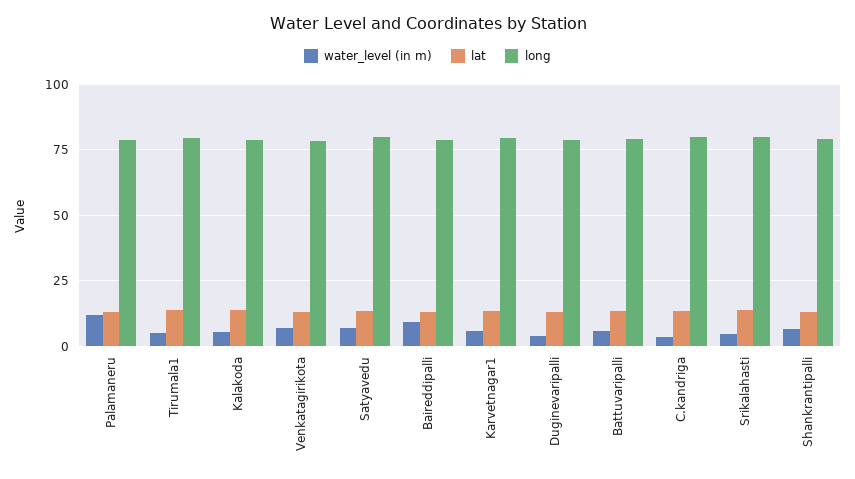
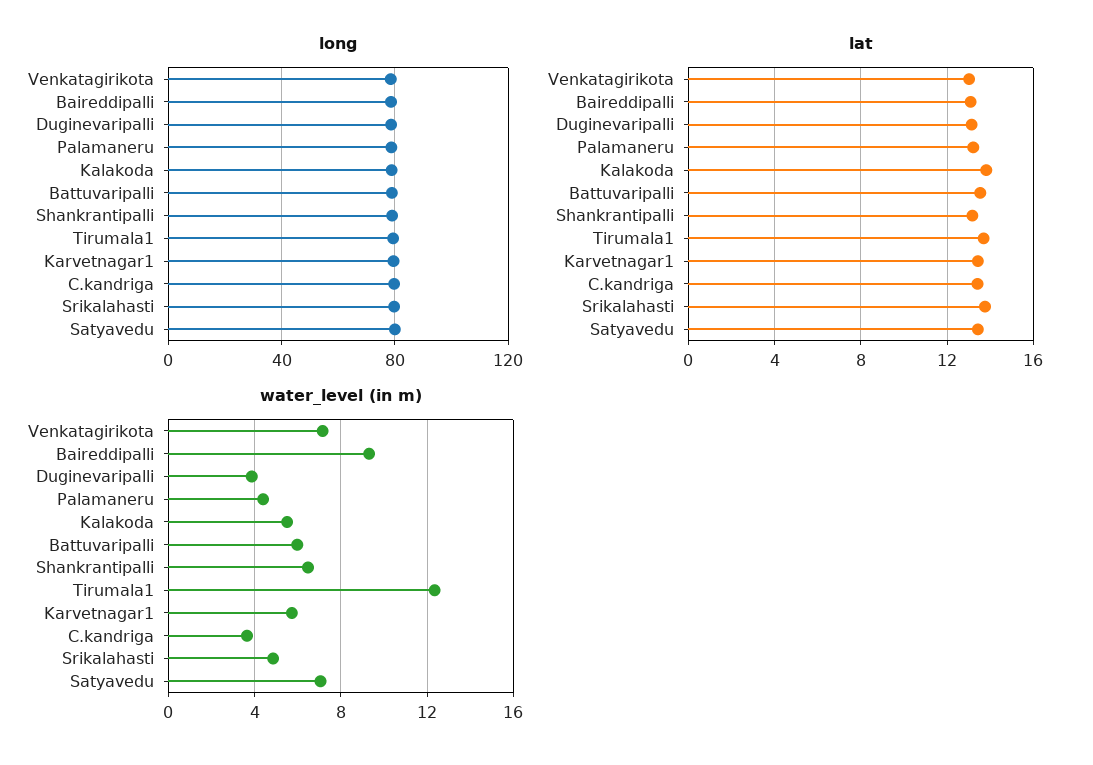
water_level (in m), Palamaneru: 12.5 -> 4.5
water_level (in m), Tirumala1: 5 -> 12.5

